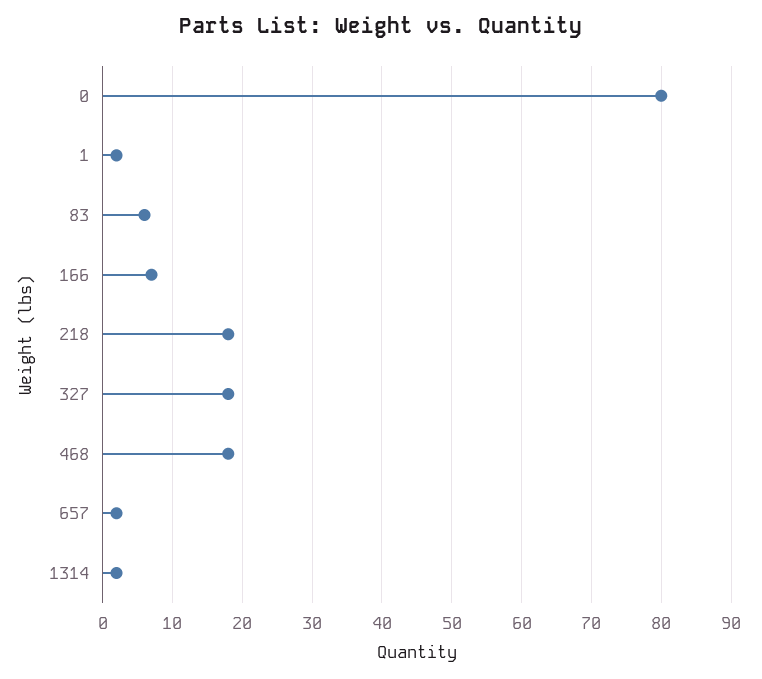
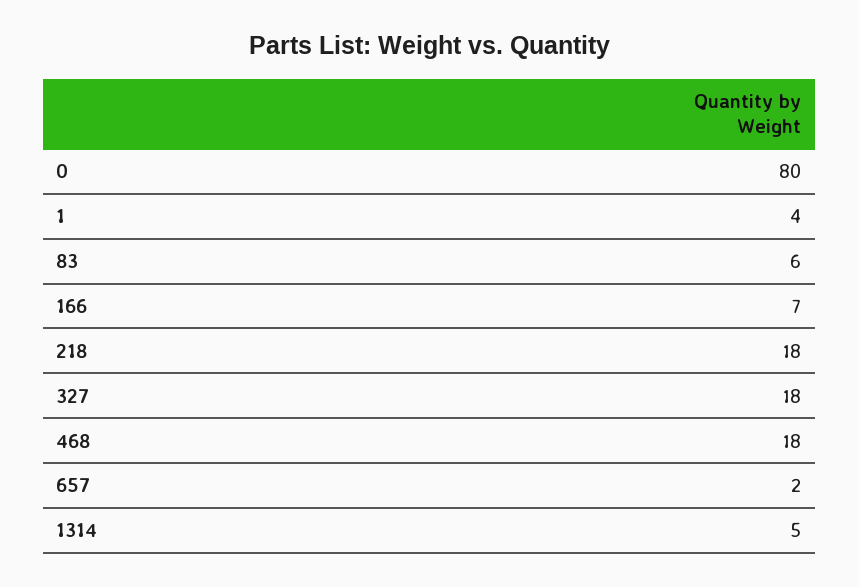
1: 2 -> 4
1314: 2 -> 5

